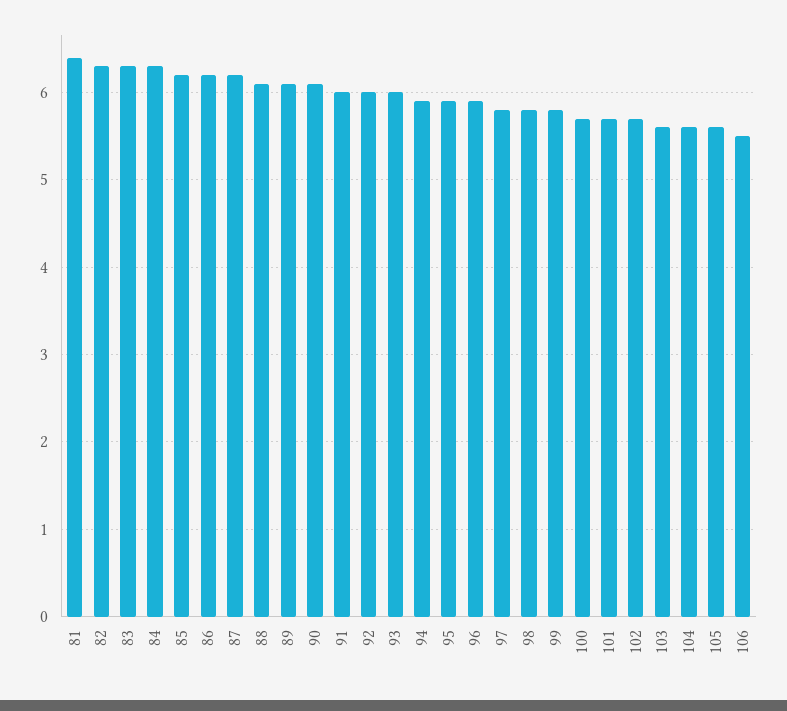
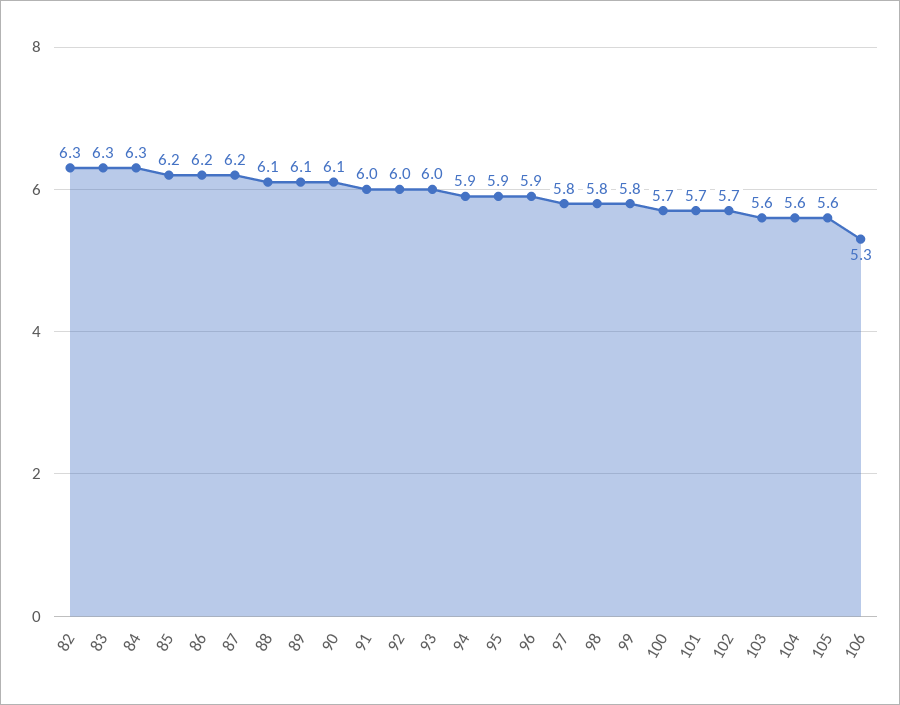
81: 6.4 -> none
106: 5.5 -> 5.3

